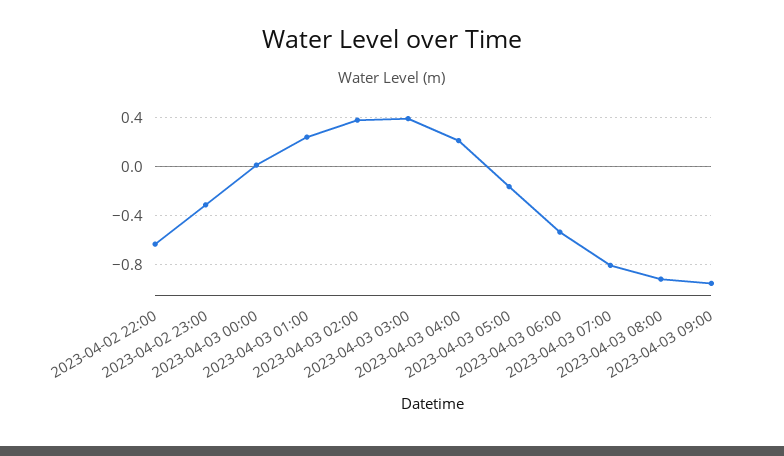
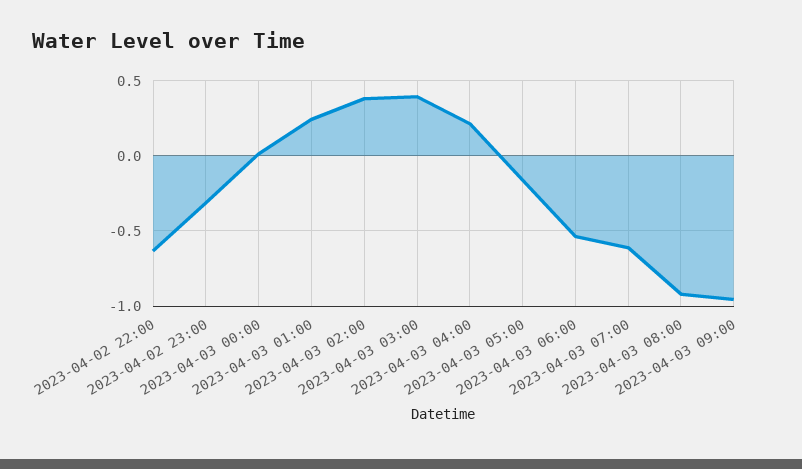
2023-04-03 07:00: -0.8 -> -0.6

